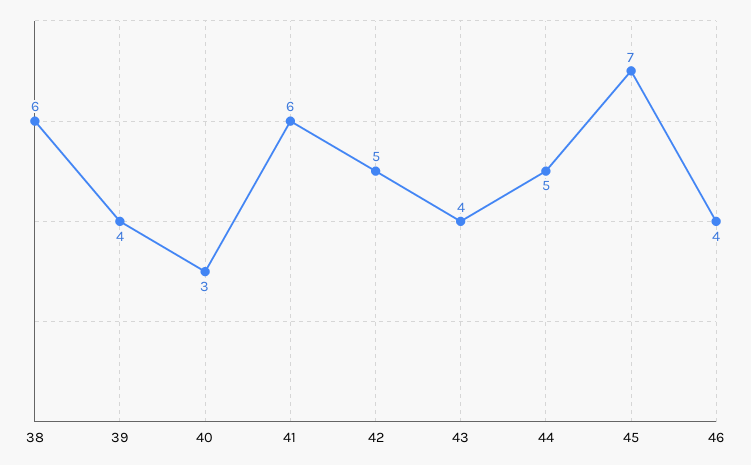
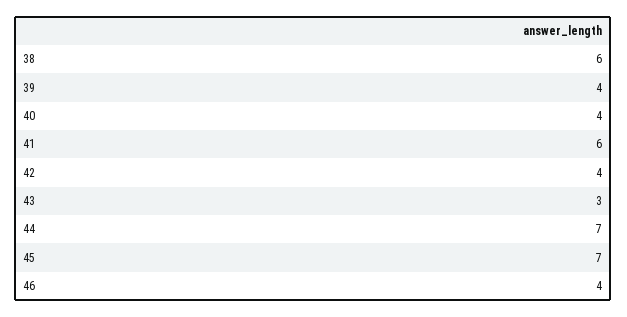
40: 3 -> 4
42: 5 -> 4
43: 4 -> 3
44: 5 -> 7

